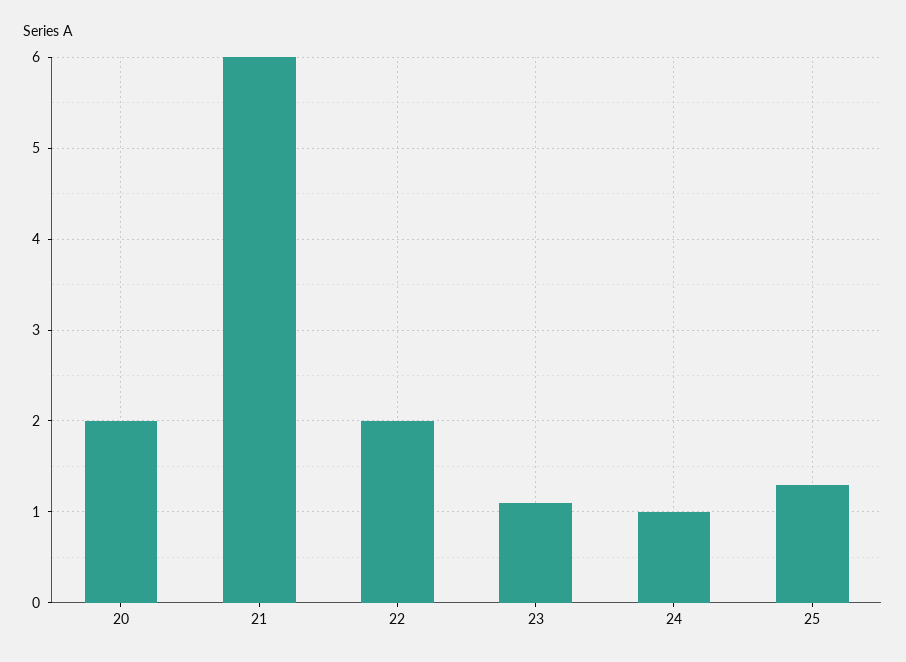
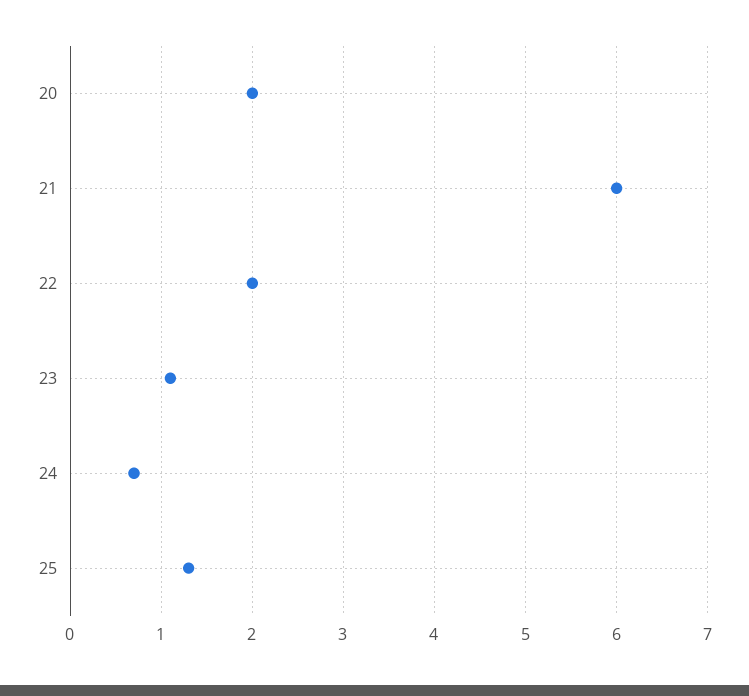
24: 1 -> 0.7

